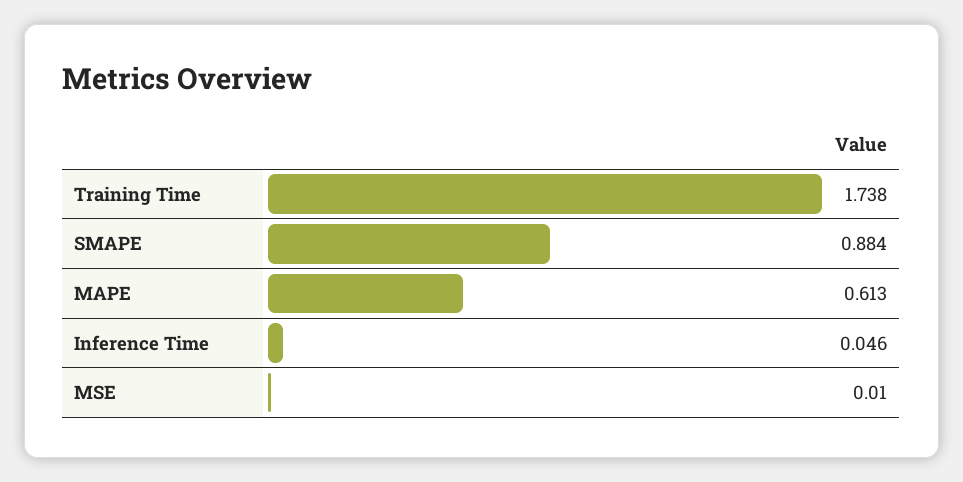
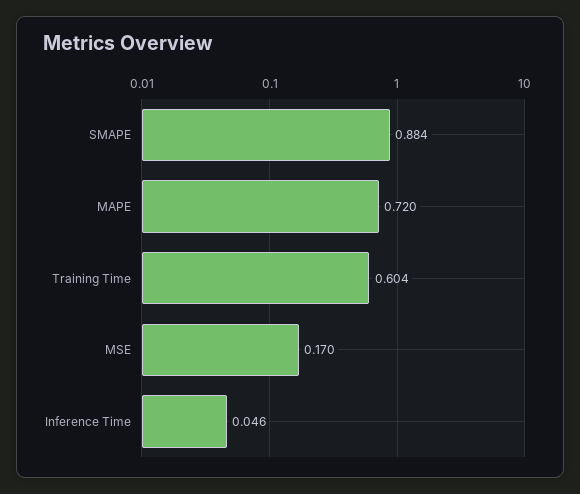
Training Time: 1.738 -> 0.604
MAPE: 0.613 -> 0.72
MSE: 0.01 -> 0.17

